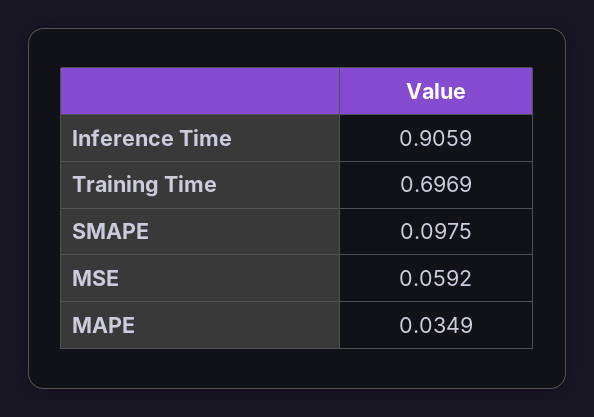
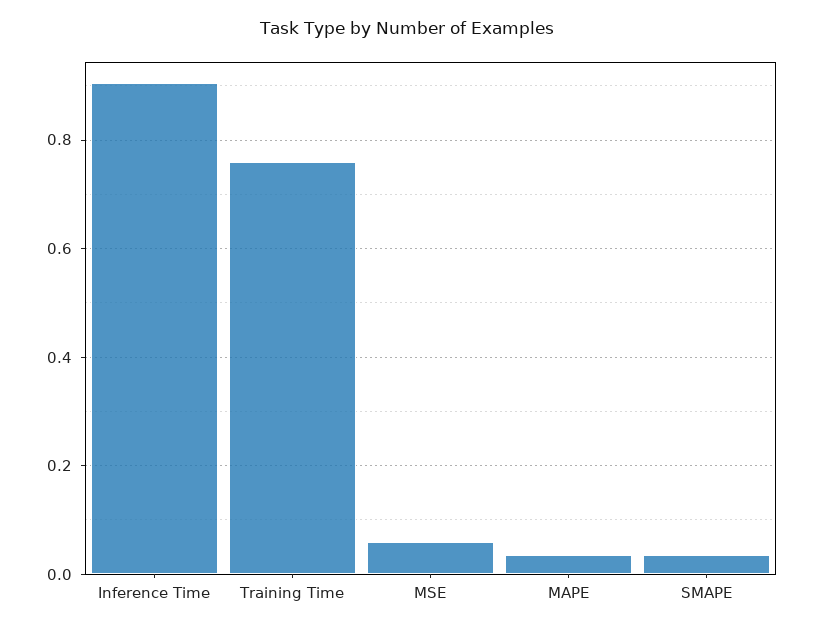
Training Time: 0.6969 -> 0.76
SMAPE: 0.0975 -> 0.04

